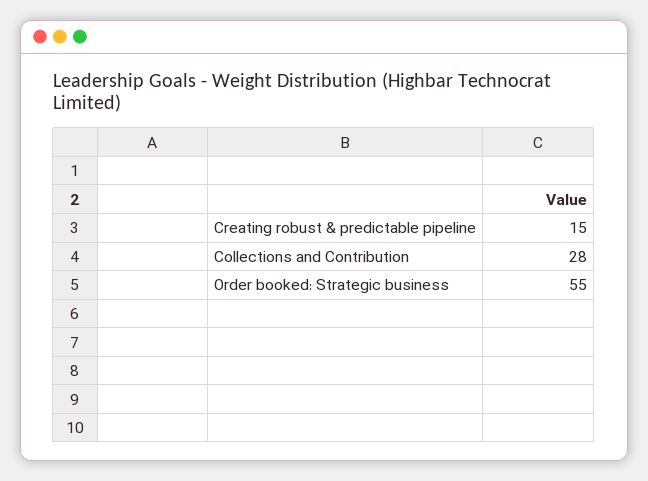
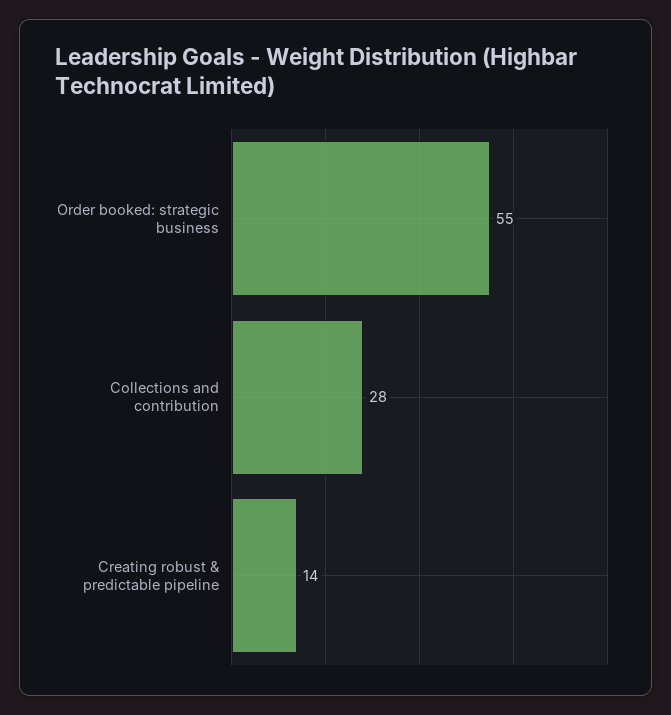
Creating robust & predictable pipeline: 15 -> 14

